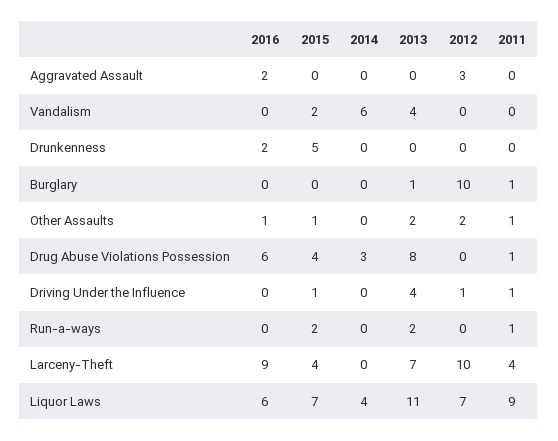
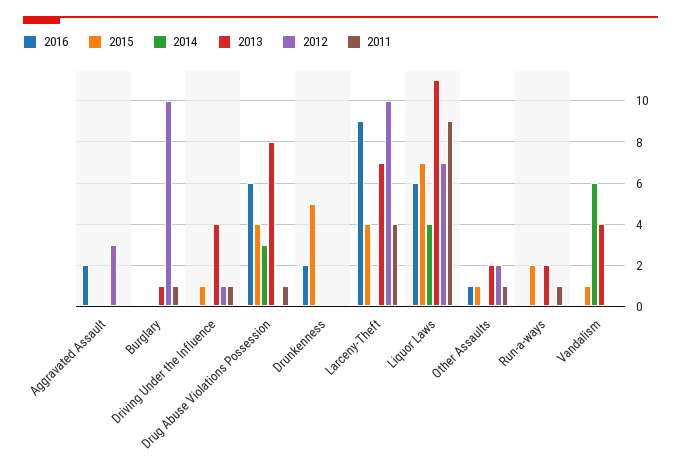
2015, Vandalism: 2 -> 1

